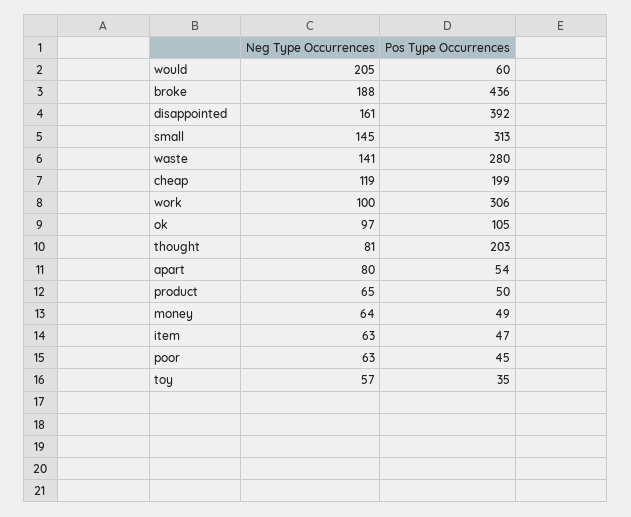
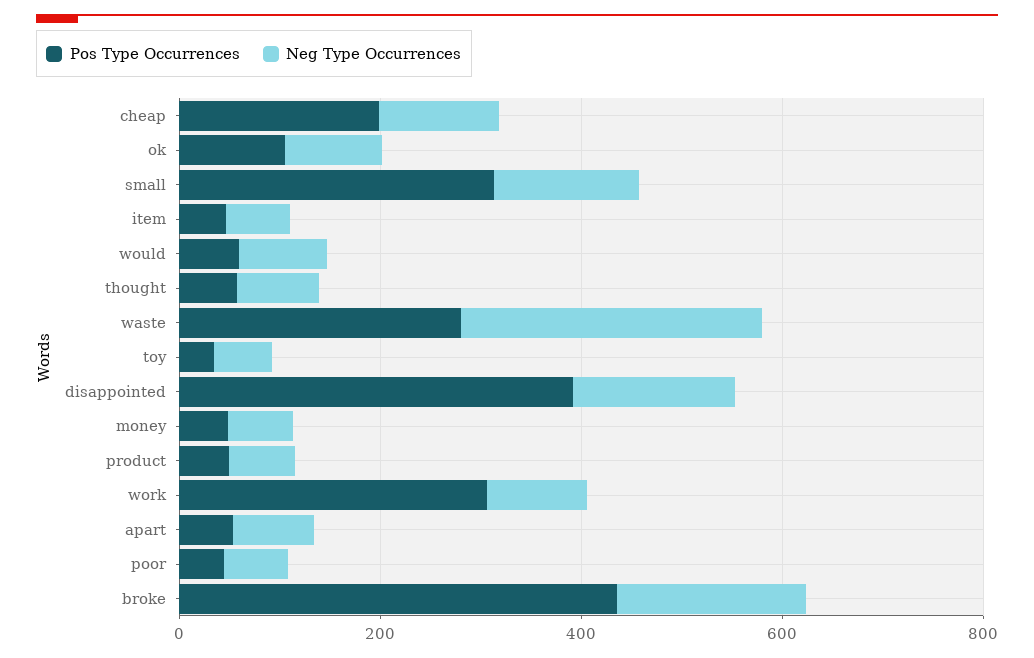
Neg Type Occurrences, would: 205 -> 100
Neg Type Occurrences, waste: 141 -> 300
Pos Type Occurrences, thought: 203 -> 50

